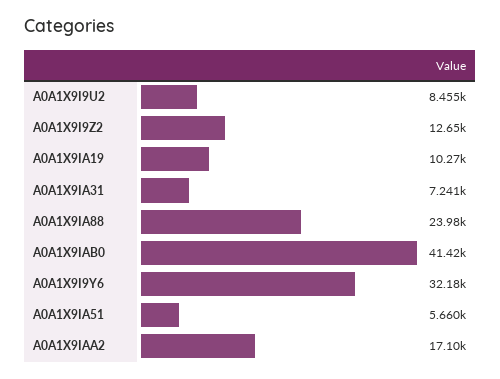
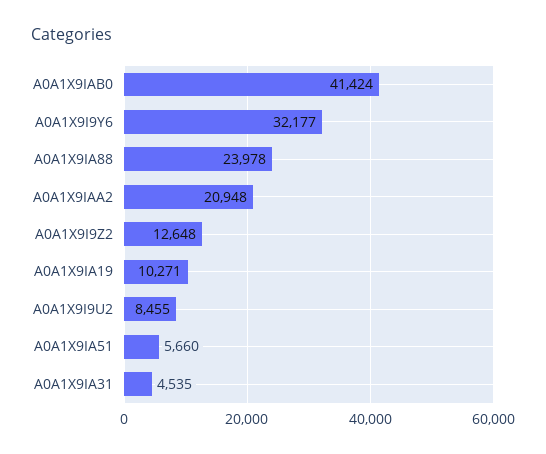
A0A1X9IA31: 7241 -> 4535
A0A1X9IAA2: 17100 -> 20948

